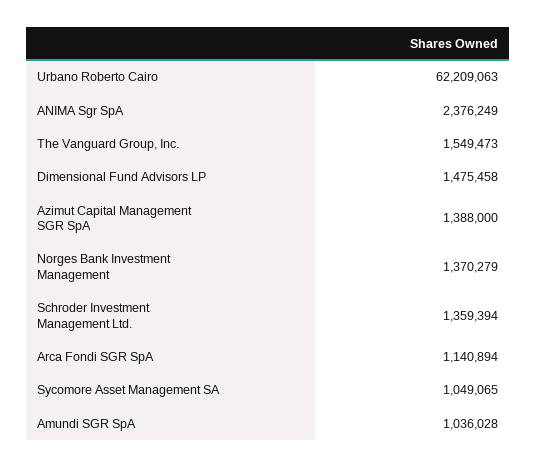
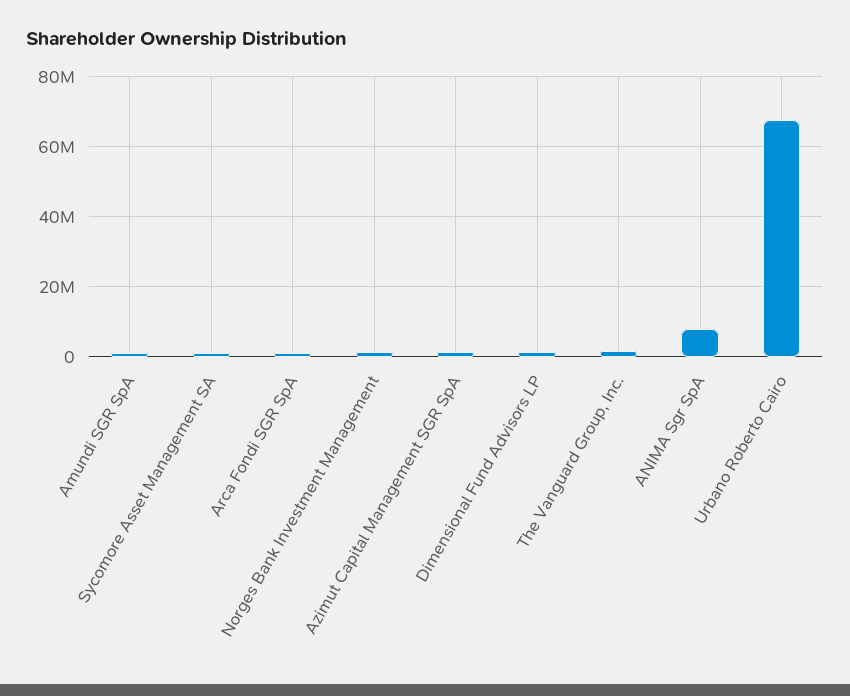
Urbano Roberto Cairo: 62209063 -> 68000000
ANIMA Sgr SpA: 2376249 -> 8000000
Schroder Investment Management Ltd.: 1359394 -> none

